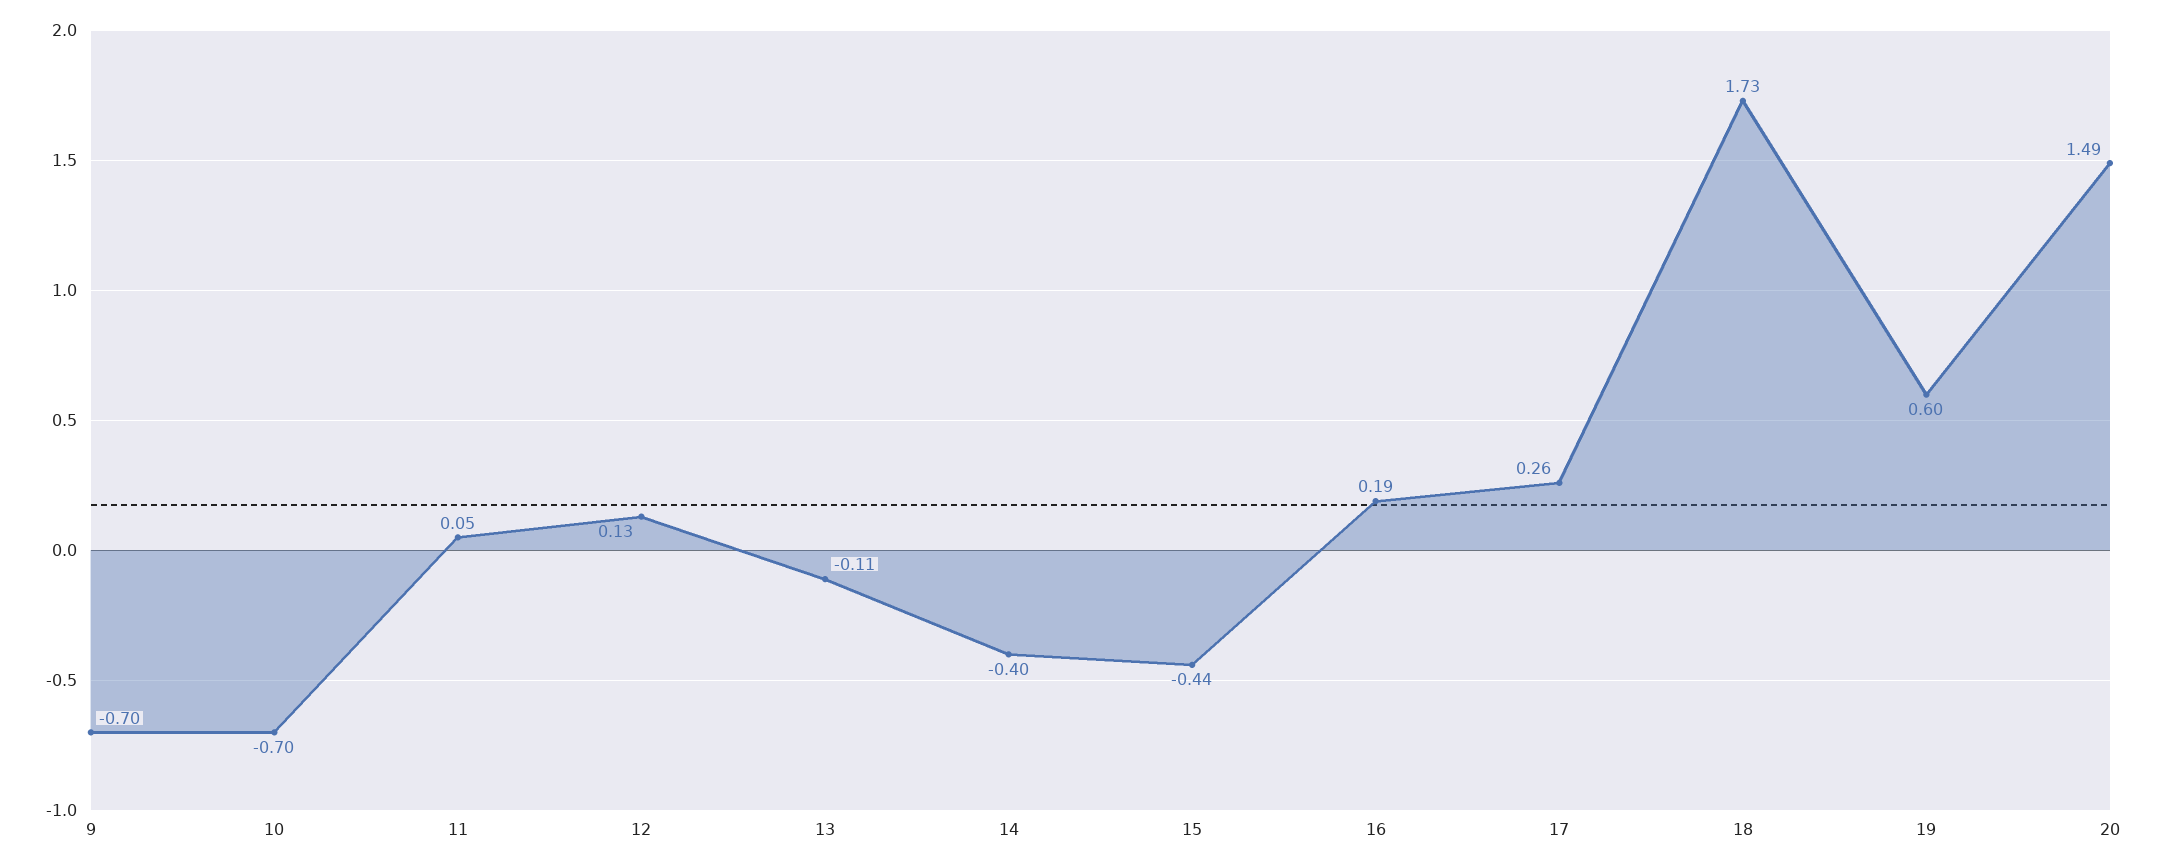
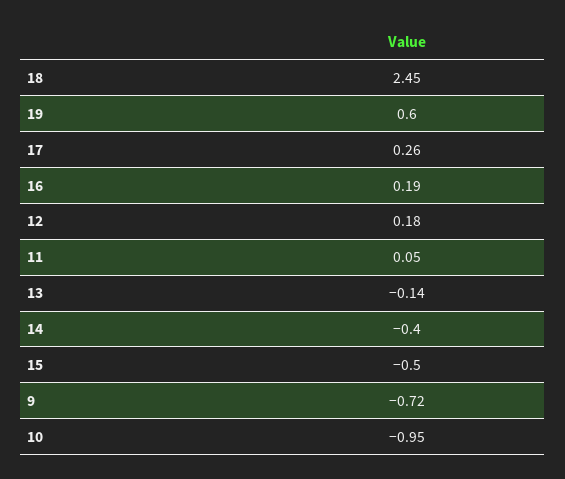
9: -0.7 -> -0.72
10: -0.7 -> -0.95
12: 0.13 -> 0.18
13: -0.11 -> -0.14
15: -0.44 -> -0.5
18: 1.73 -> 2.45
20: 1.49 -> none

